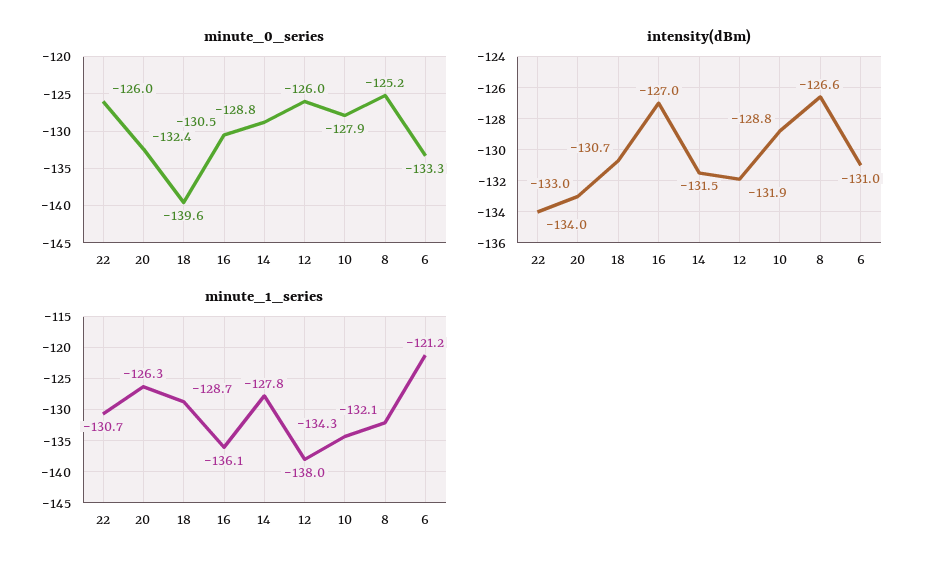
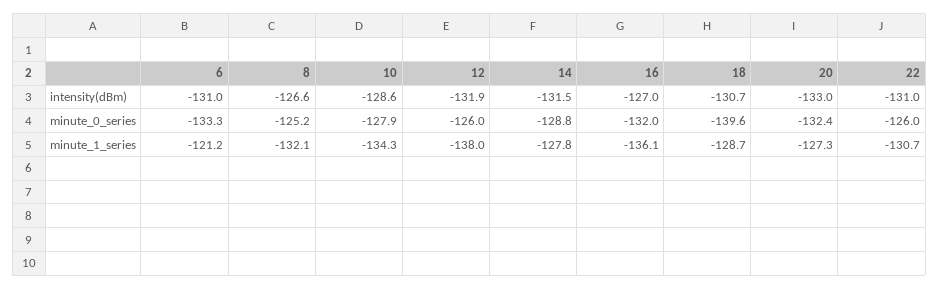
minute_0_series, 16: -130.5 -> -132
intensity(dBm), 22: -134 -> -131
intensity(dBm), 10: -128.8 -> -128.6
minute_1_series, 20: -126.3 -> -127.3

